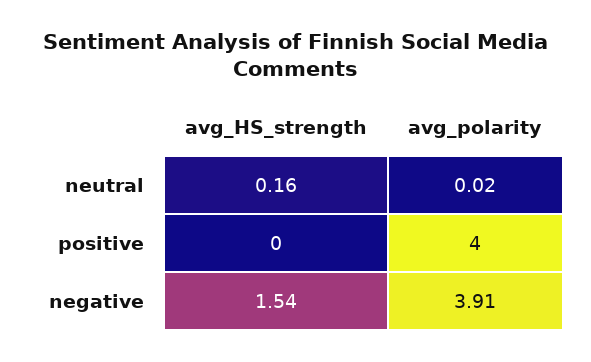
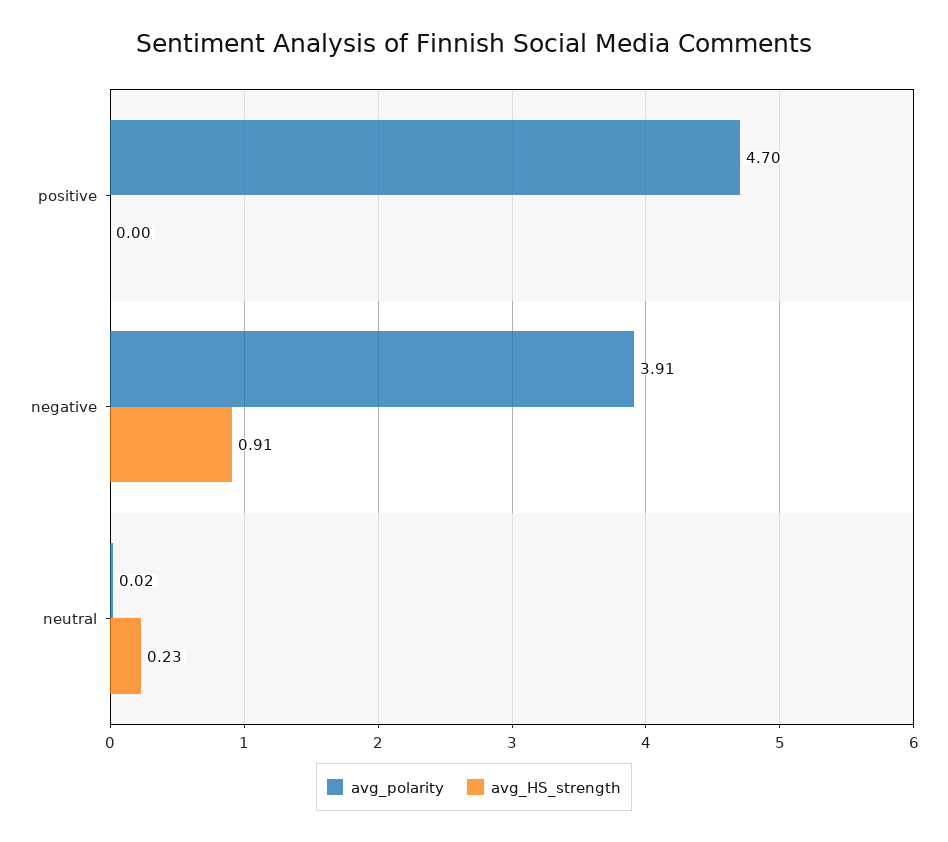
avg_HS_strength, neutral: 0.16 -> 0.23
avg_polarity, positive: 4 -> 4.7
avg_HS_strength, negative: 1.54 -> 0.91

